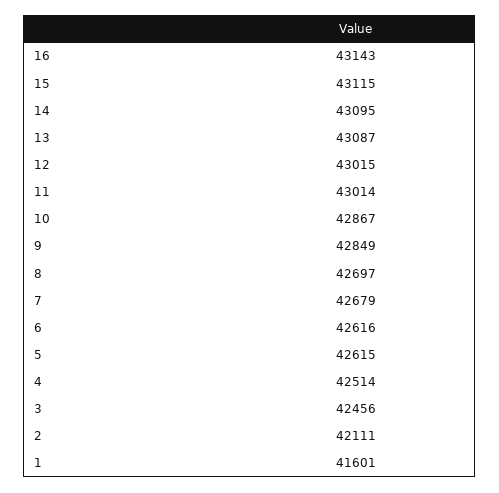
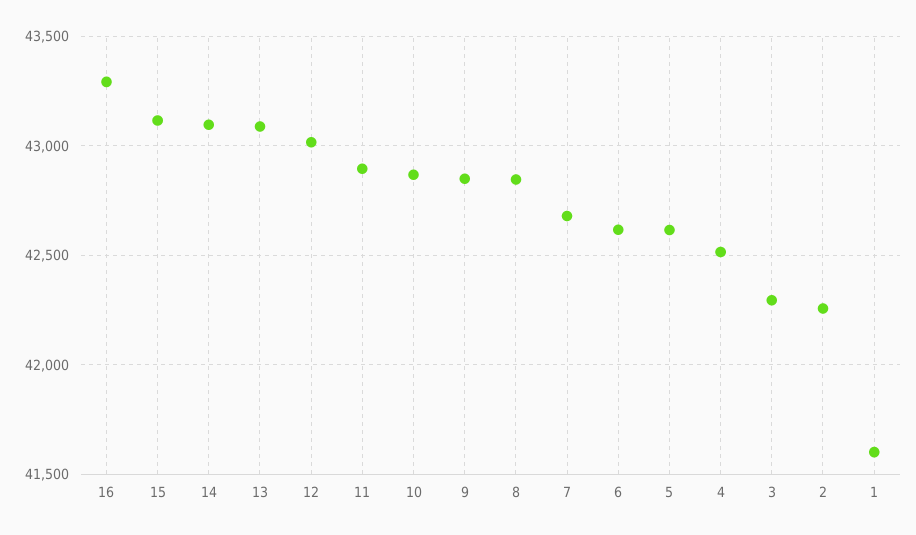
16: 43143 -> 43300
11: 43014 -> 42900
8: 42697 -> 42850
3: 42456 -> 42300
2: 42111 -> 42250

